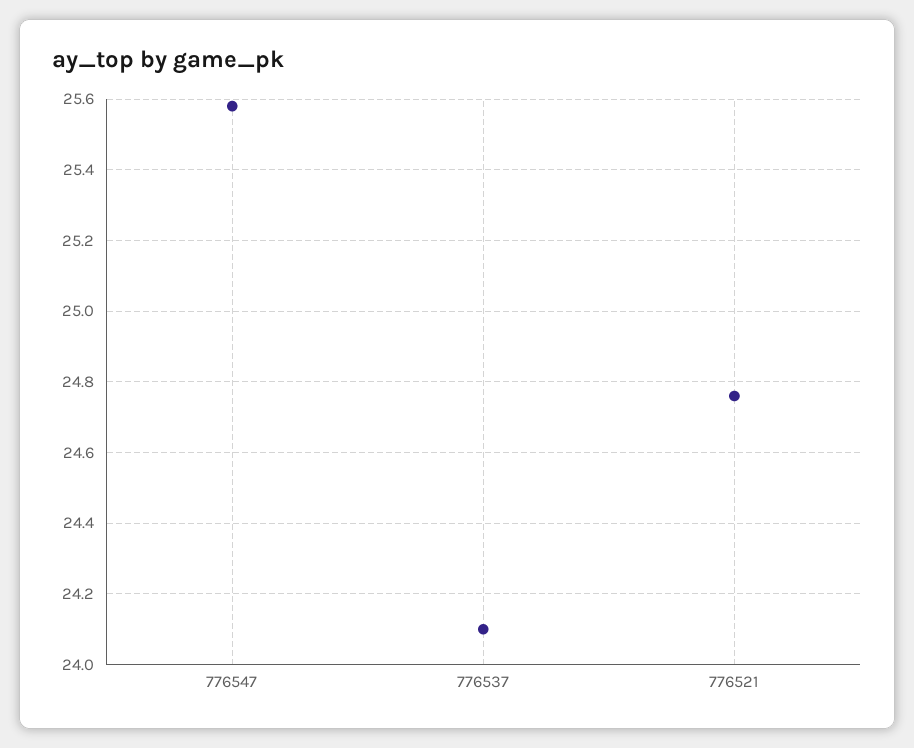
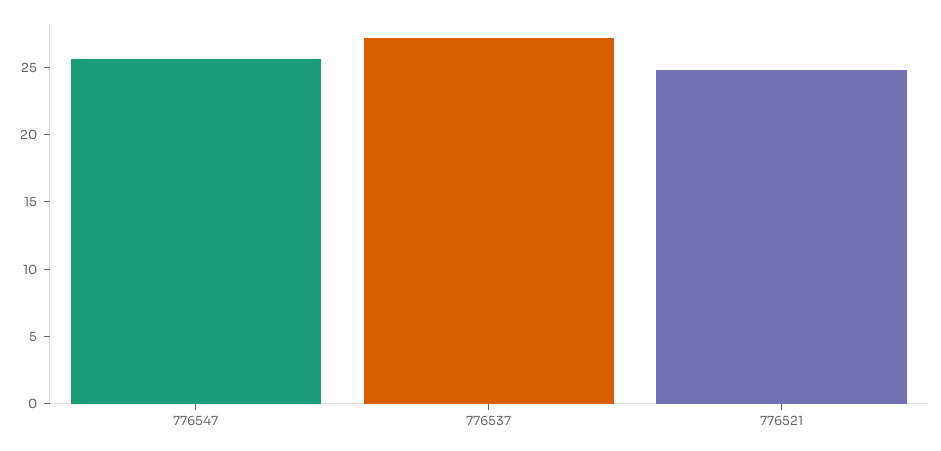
776537: 24.1 -> 27

